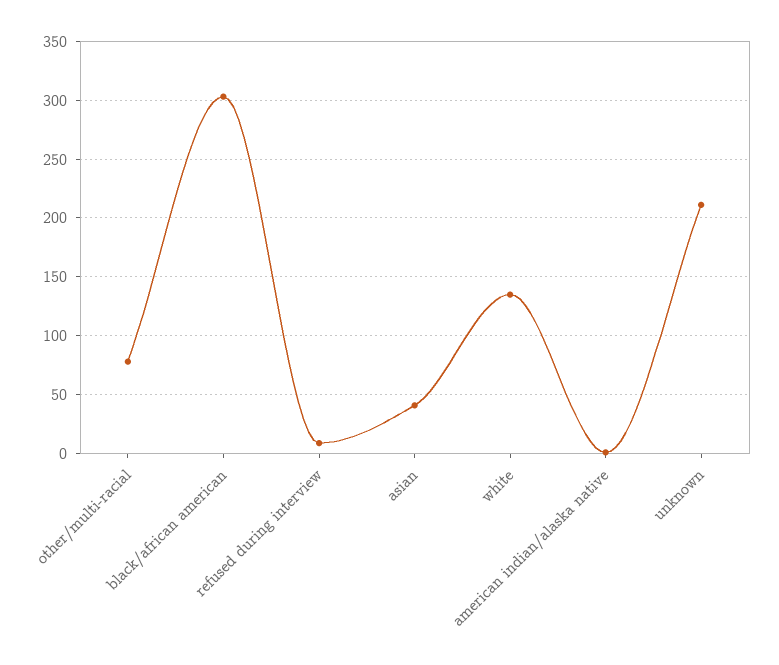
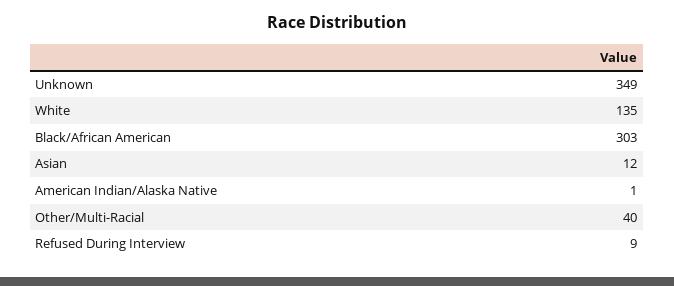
other/multi-racial: 80 -> 40
asian: 40 -> 12
unknown: 210 -> 349

